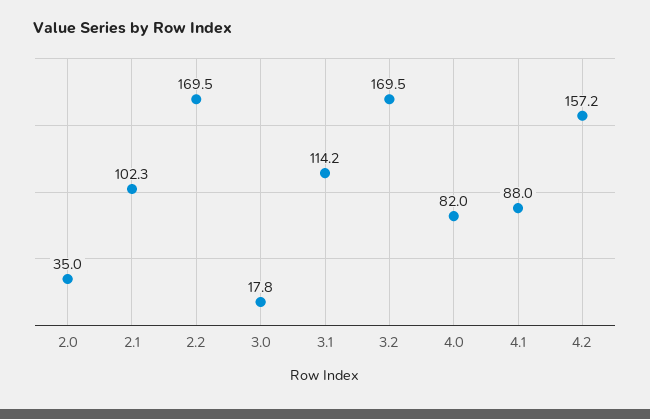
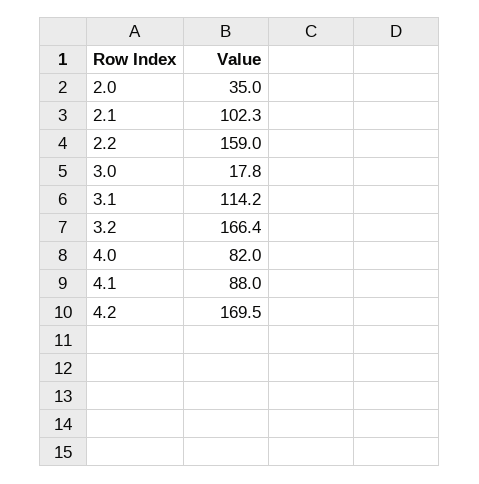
2.2: 169.5 -> 159
3.2: 169.5 -> 166.4
4.2: 157.2 -> 169.5

